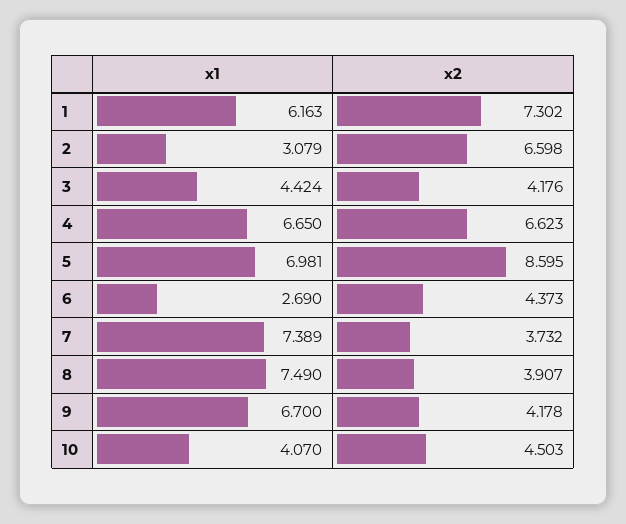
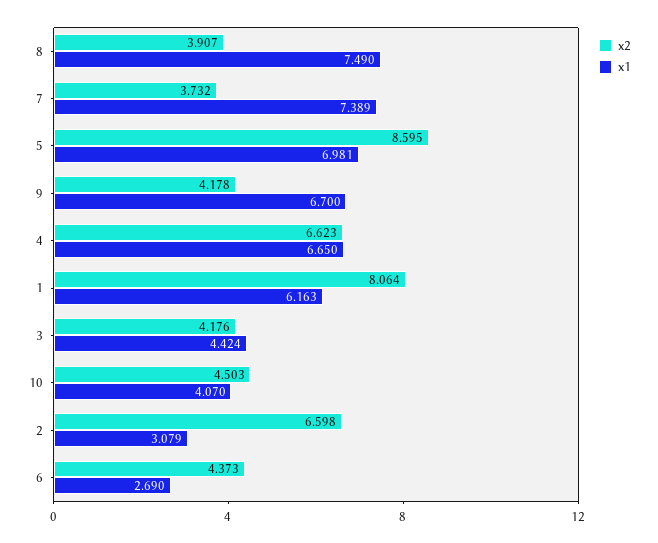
x2, 1: 7.302 -> 8.064

